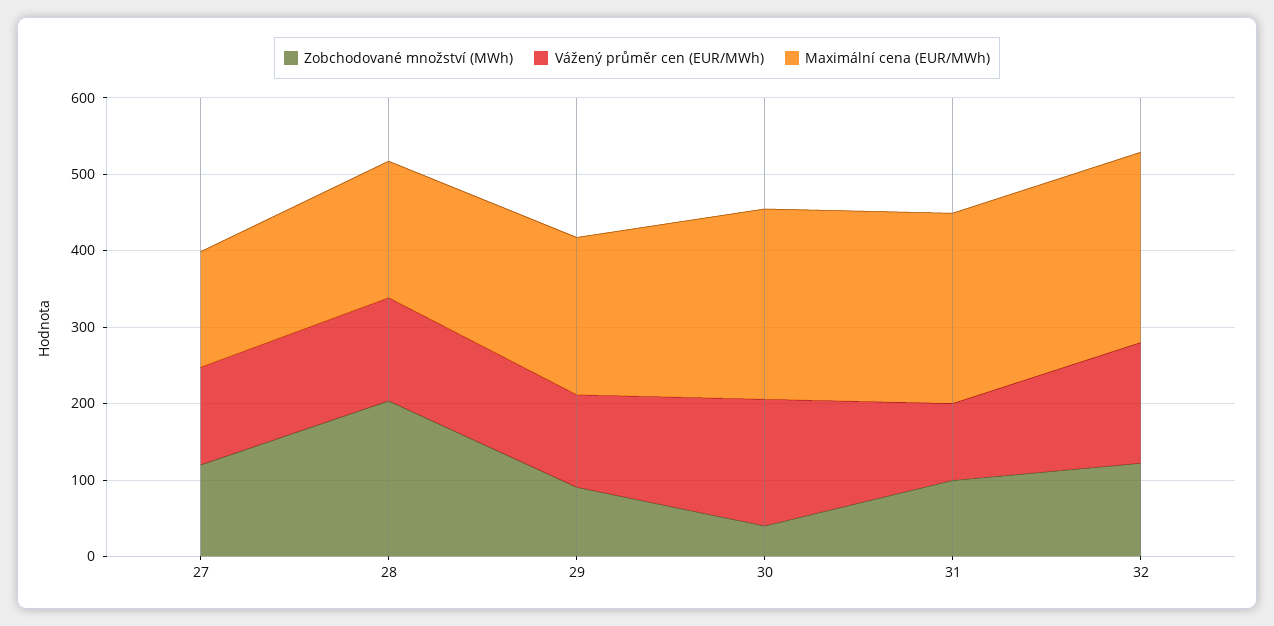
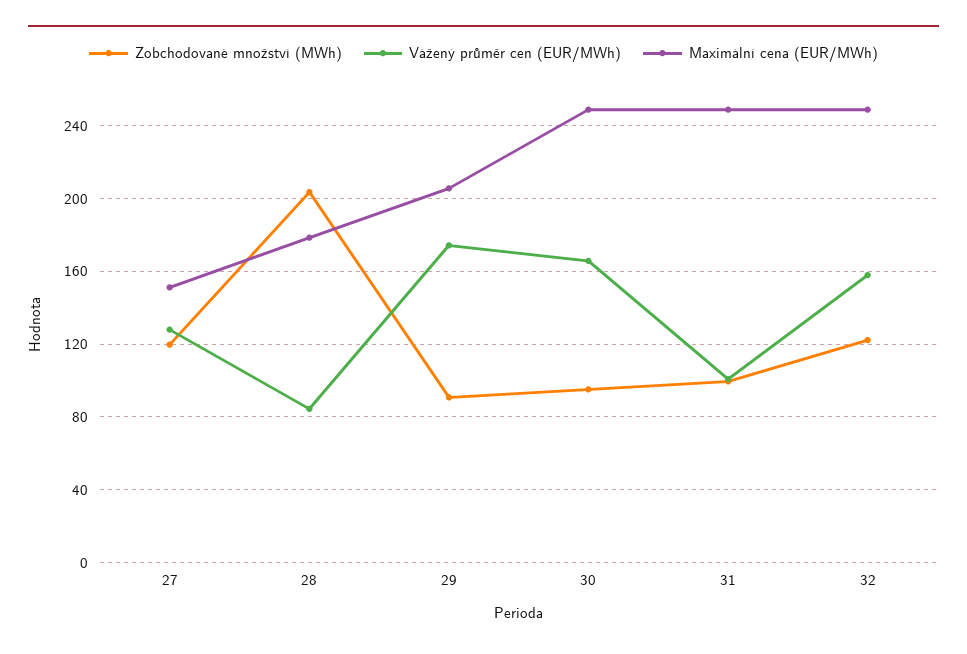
Vážený průměr cen (EUR/MWh), 28: 140 -> 85
Vážený průměr cen (EUR/MWh), 29: 120 -> 175
Zobchodované množství (MWh), 30: 40 -> 95

